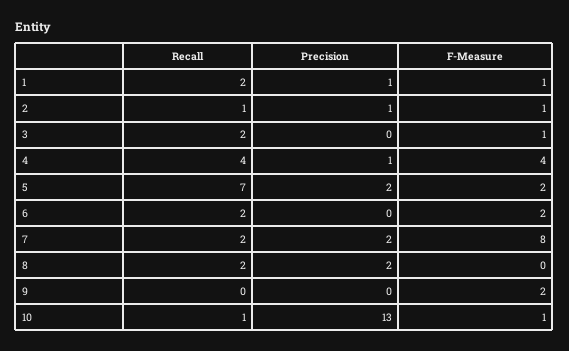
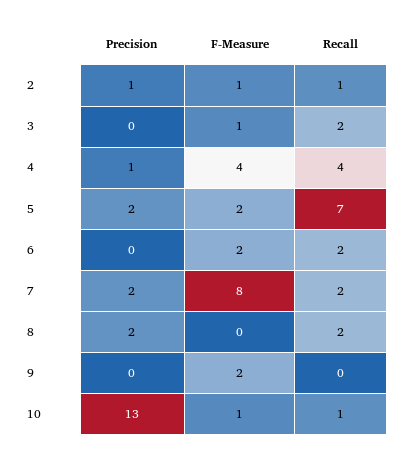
Recall, 1: 2 -> none
Precision, 1: 1 -> none
F-Measure, 1: 1 -> none

